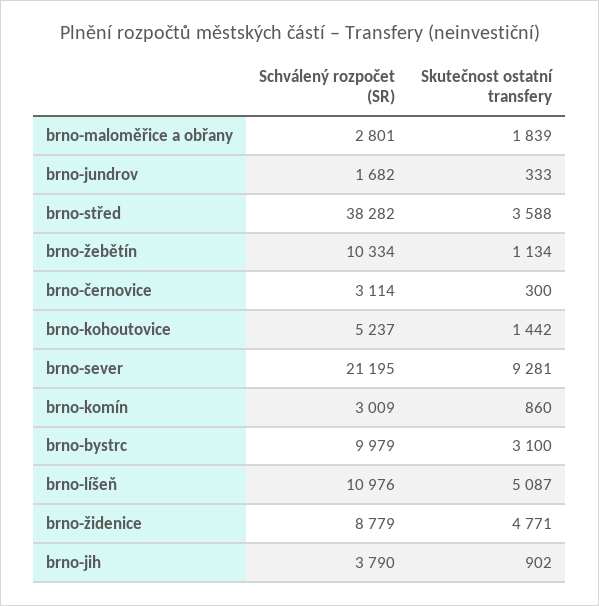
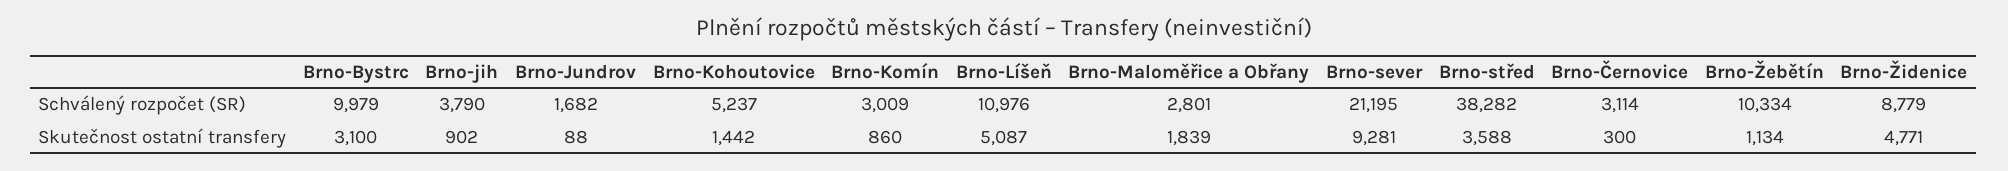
Skutečnost ostatní transfery, brno-jundrov: 333 -> 88

